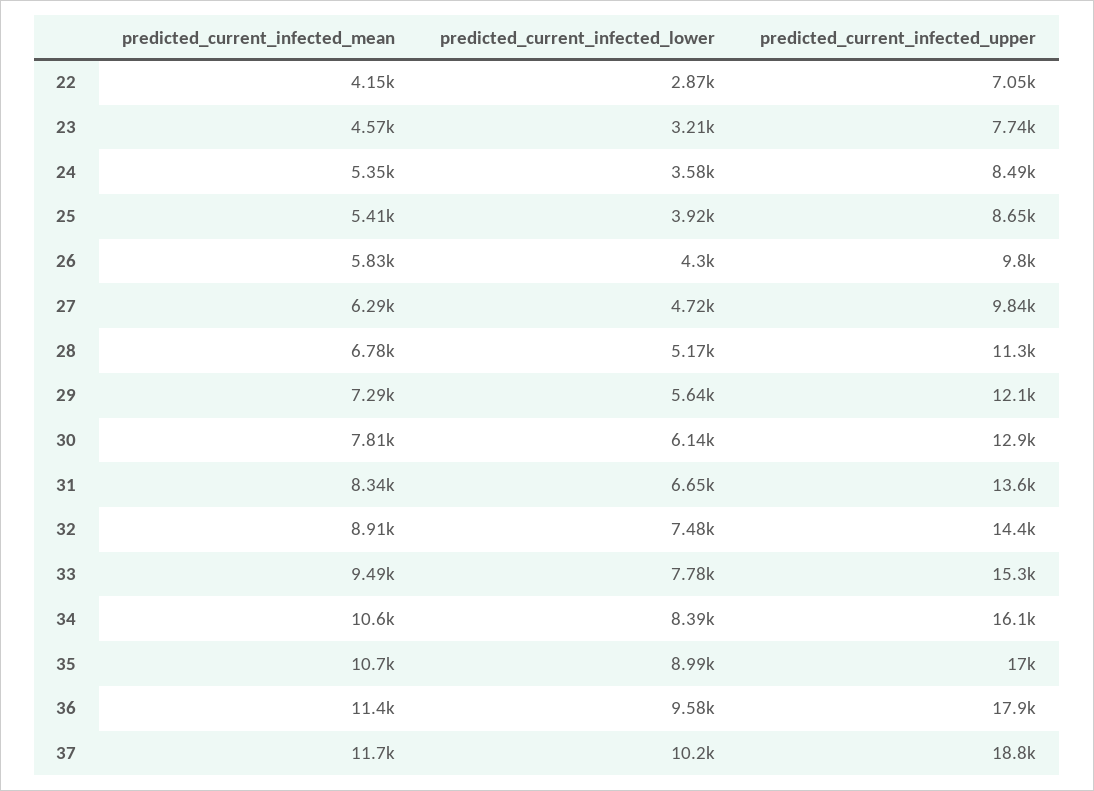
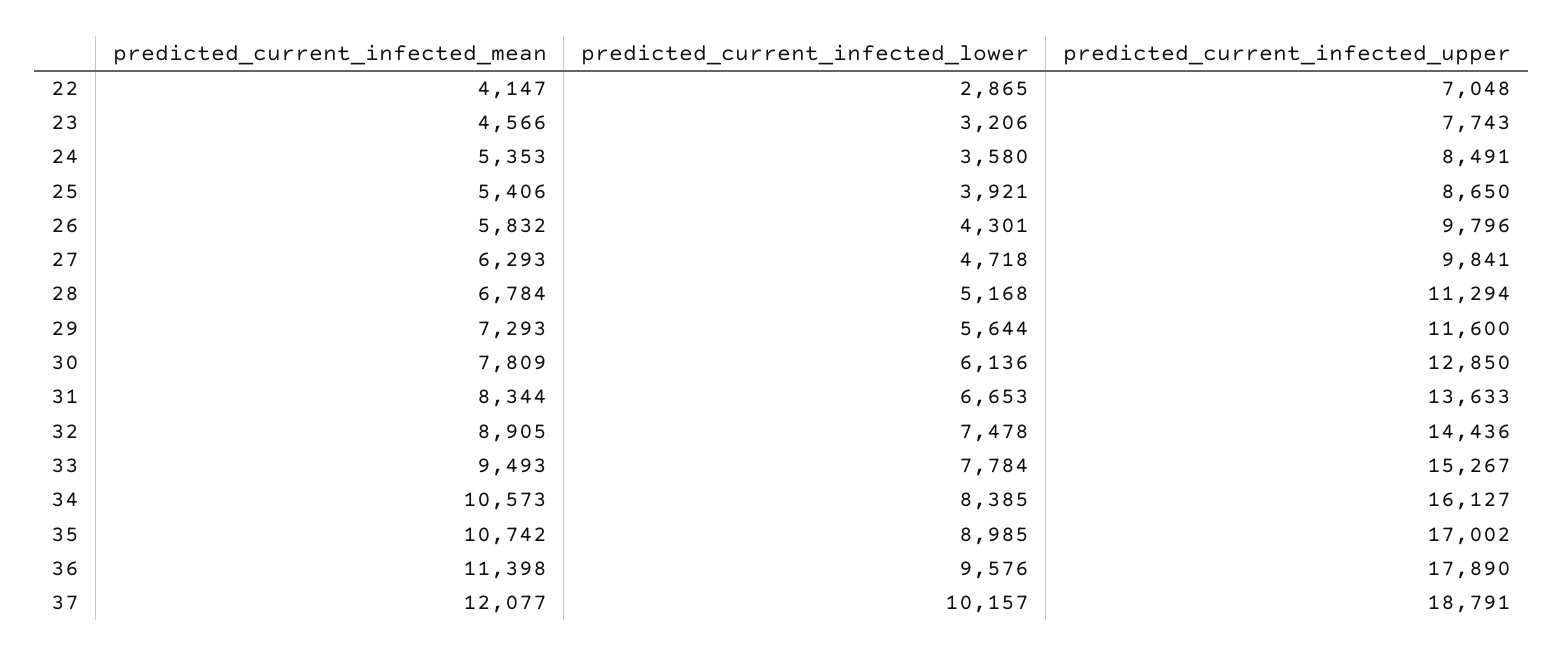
predicted_current_infected_upper, 29: 12100 -> 11600
predicted_current_infected_mean, 37: 11700 -> 12077

